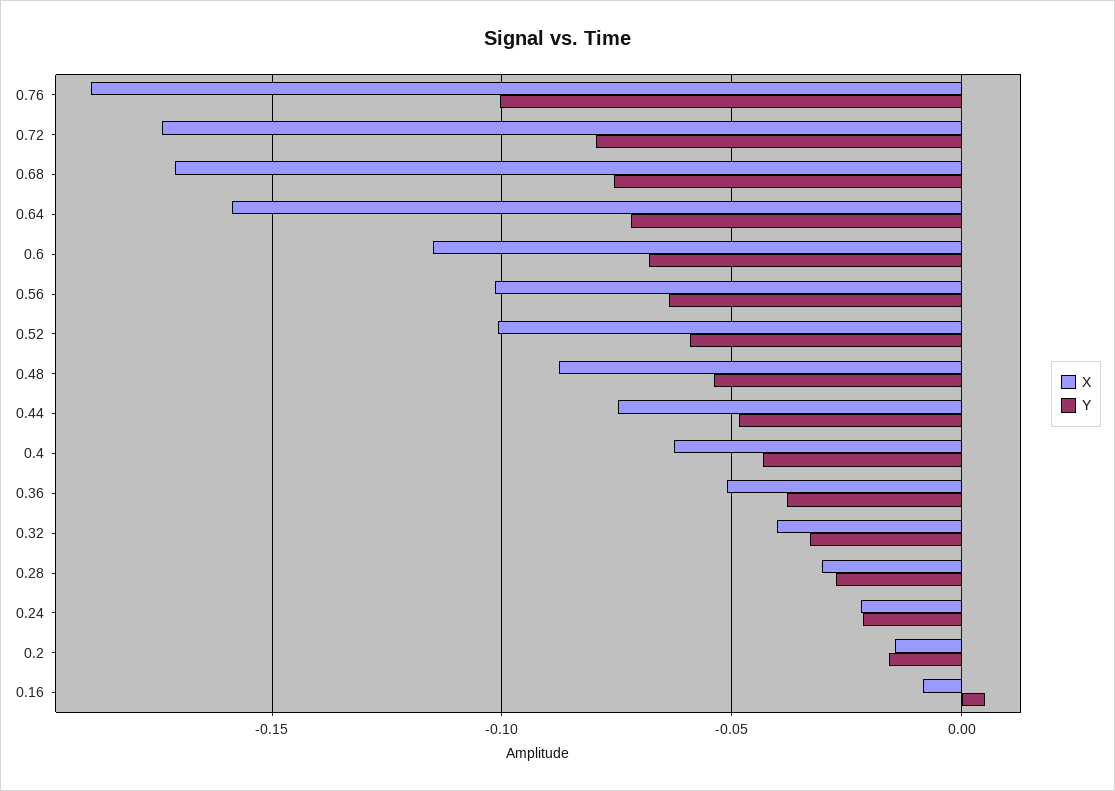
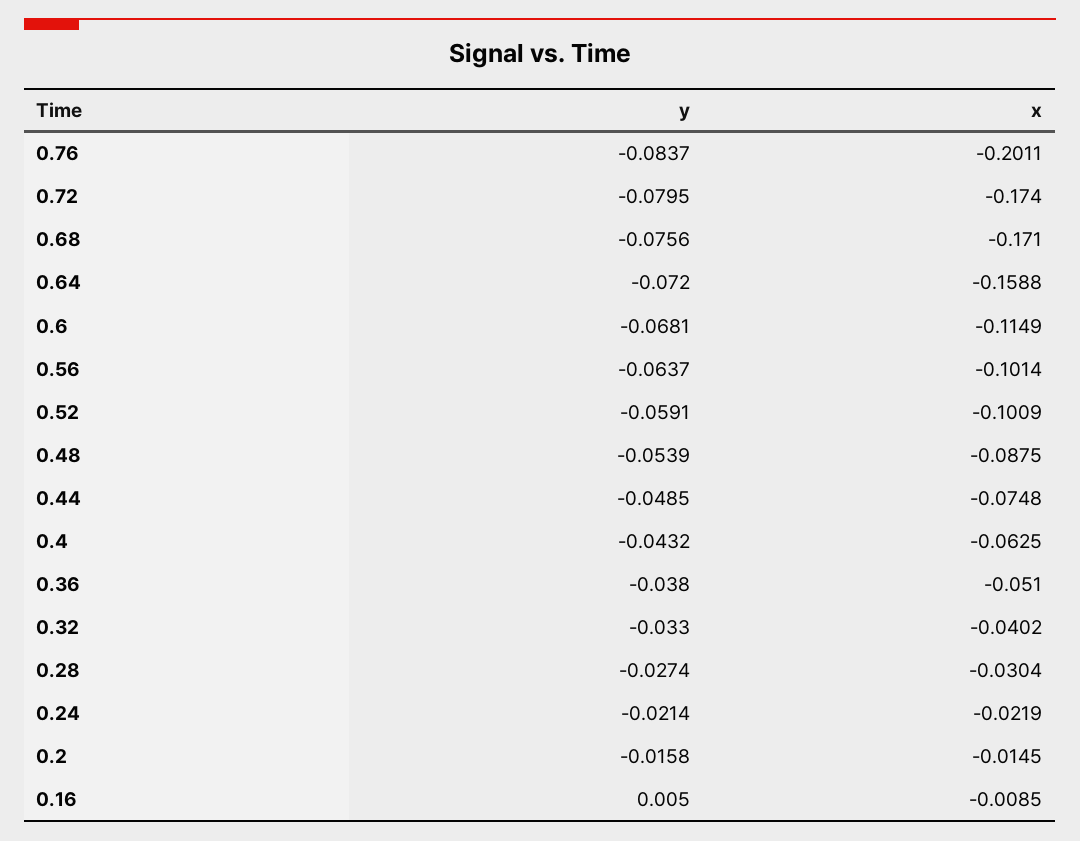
X, 0.76: -0.19 -> -0.2011
Y, 0.76: -0.1 -> -0.0837

